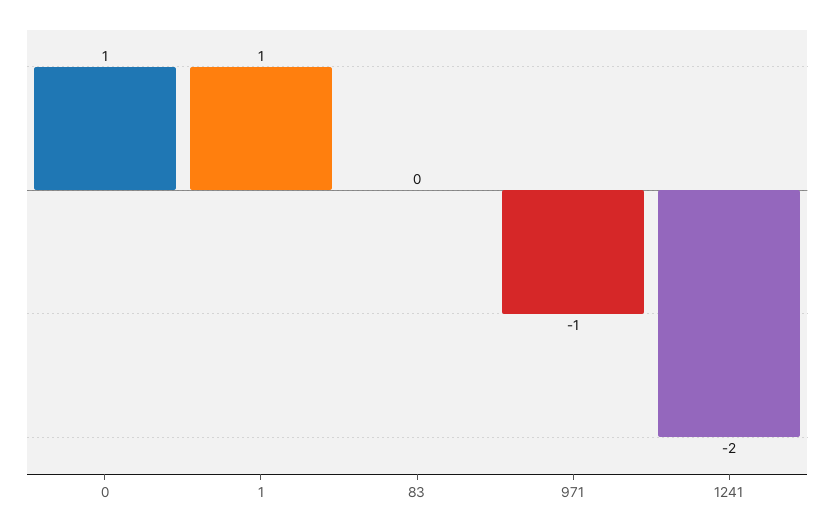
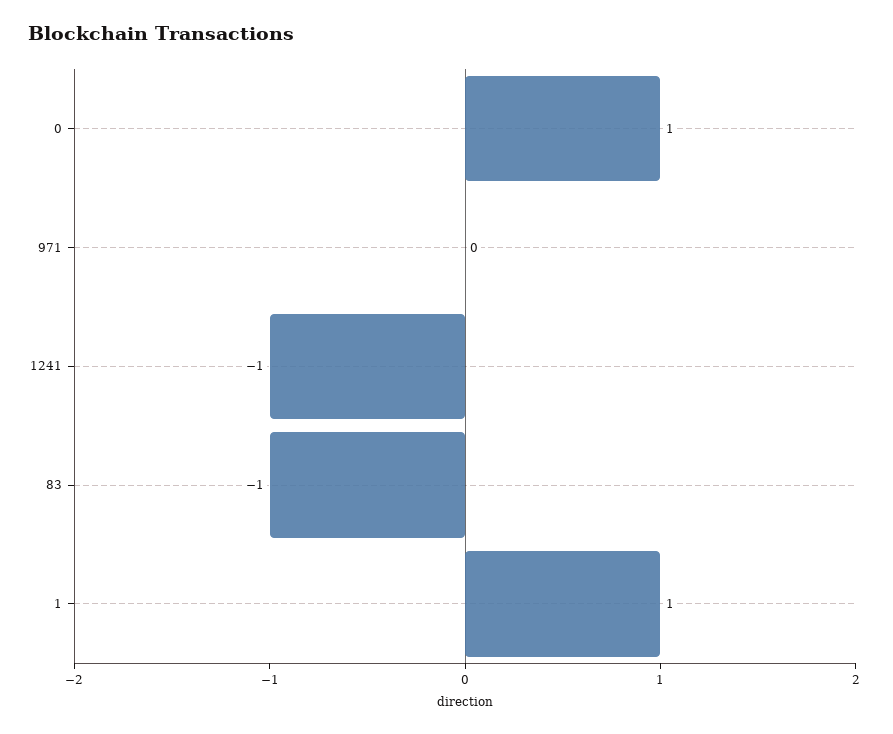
83: 0 -> -1
971: -1 -> 0
1241: -2 -> -1

